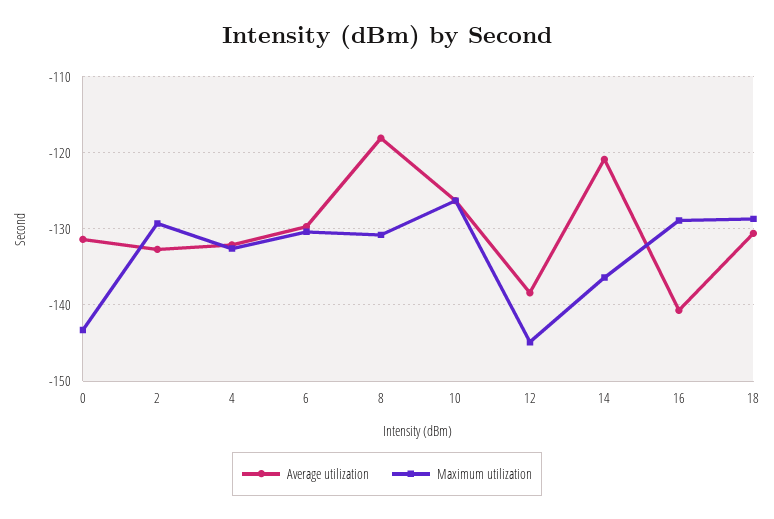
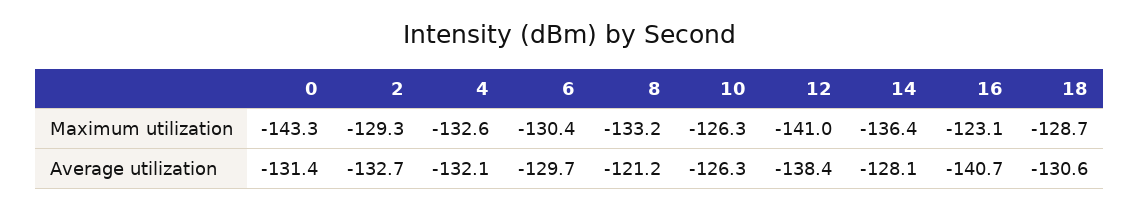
Average utilization, 8: -118 -> -121.2
Maximum utilization, 8: -131 -> -133.2
Maximum utilization, 12: -145 -> -141
Average utilization, 14: -121 -> -128.1
Maximum utilization, 16: -129 -> -123.1

